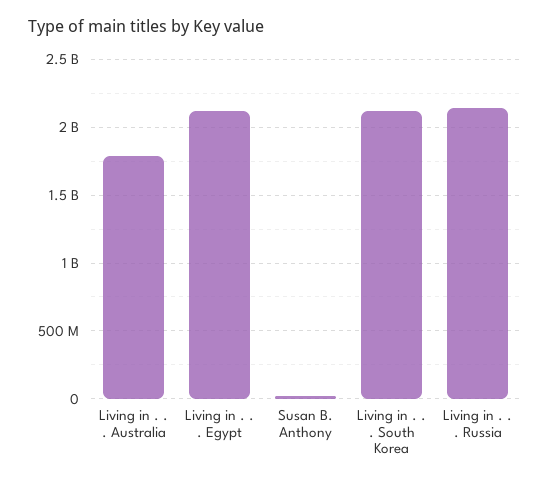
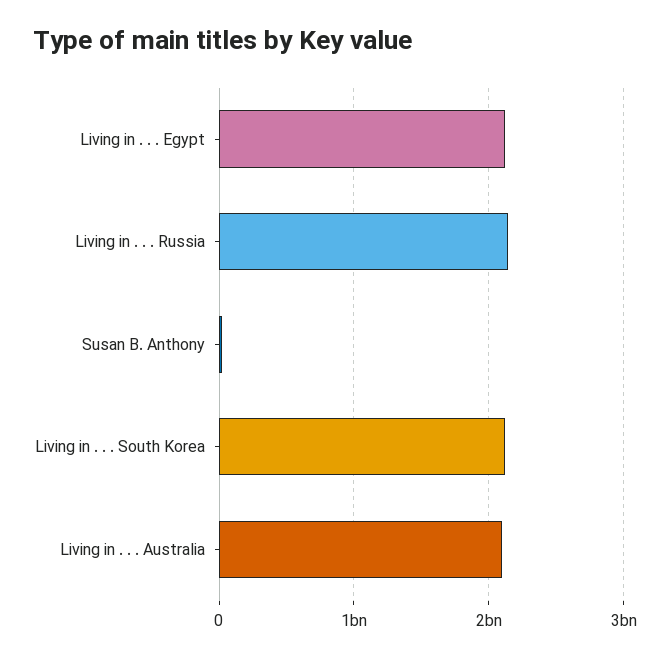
Living in . . . Australia: 1800000000 -> 2100000000

